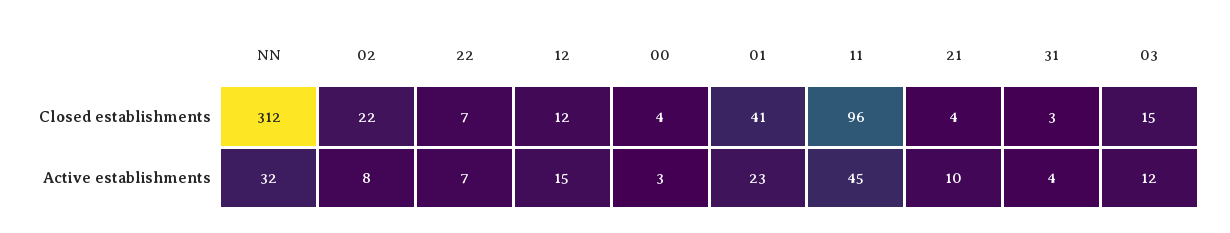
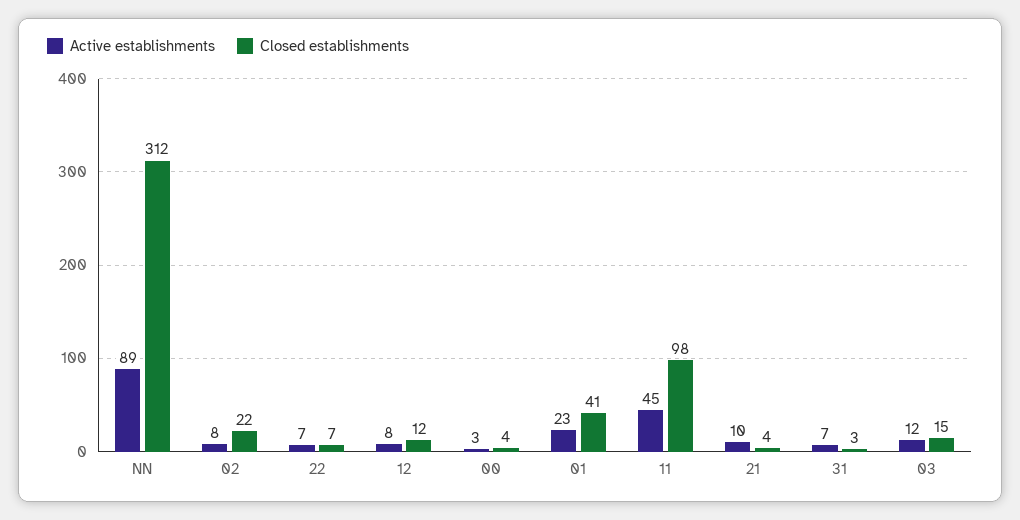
Closed establishments, 11: 96 -> 98
Active establishments, NN: 32 -> 89
Active establishments, 12: 15 -> 8
Active establishments, 31: 4 -> 7

